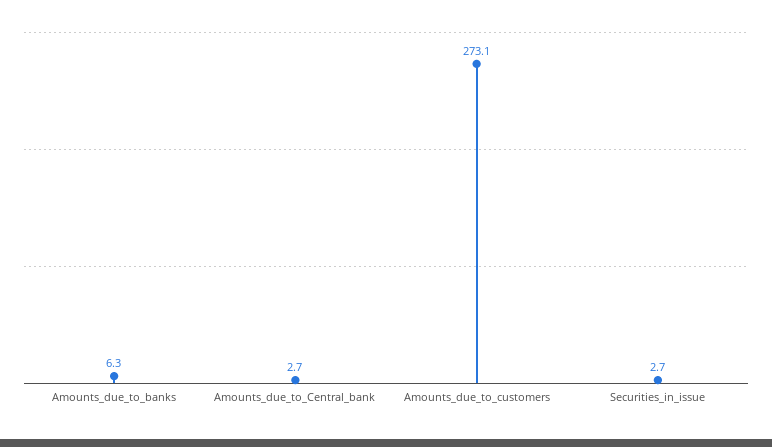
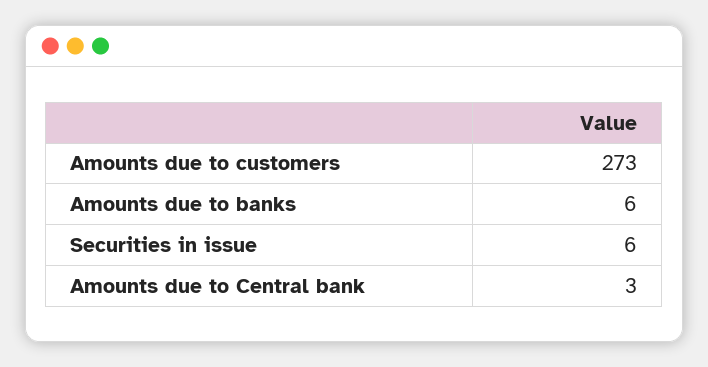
Securities_in_issue: 2.7 -> 6

